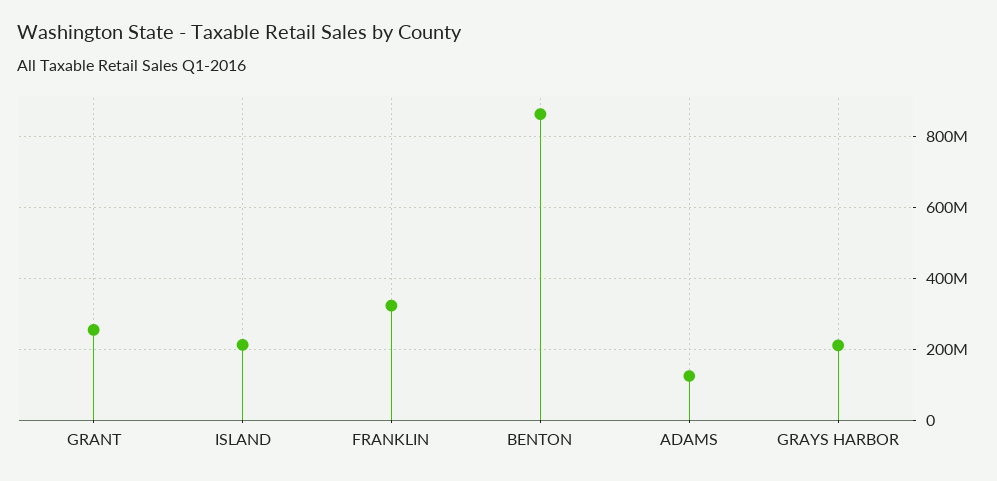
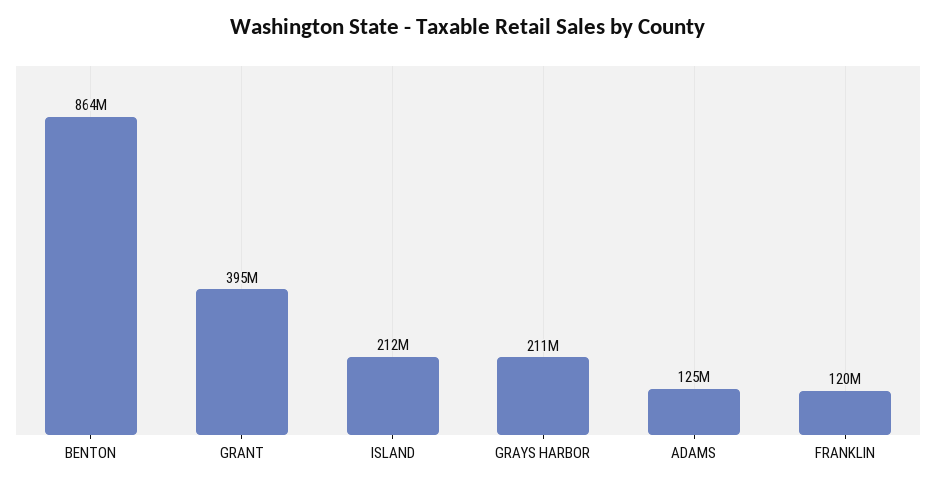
GRANT: 260000000 -> 395000000
FRANKLIN: 320000000 -> 120000000

